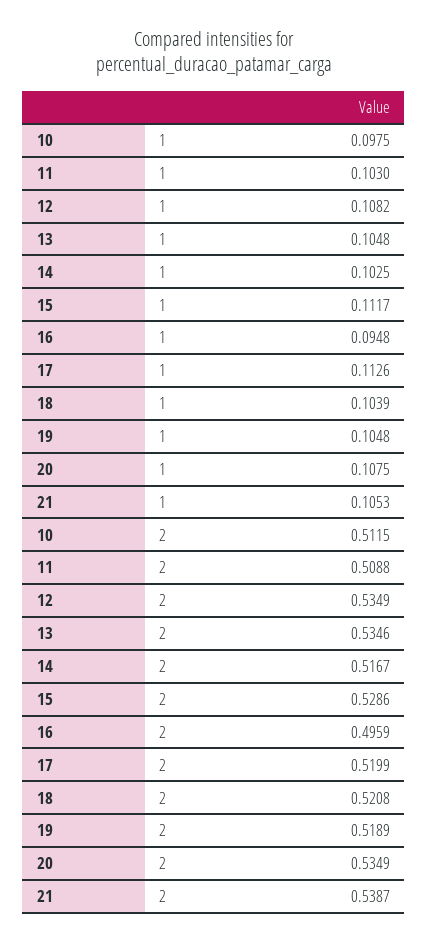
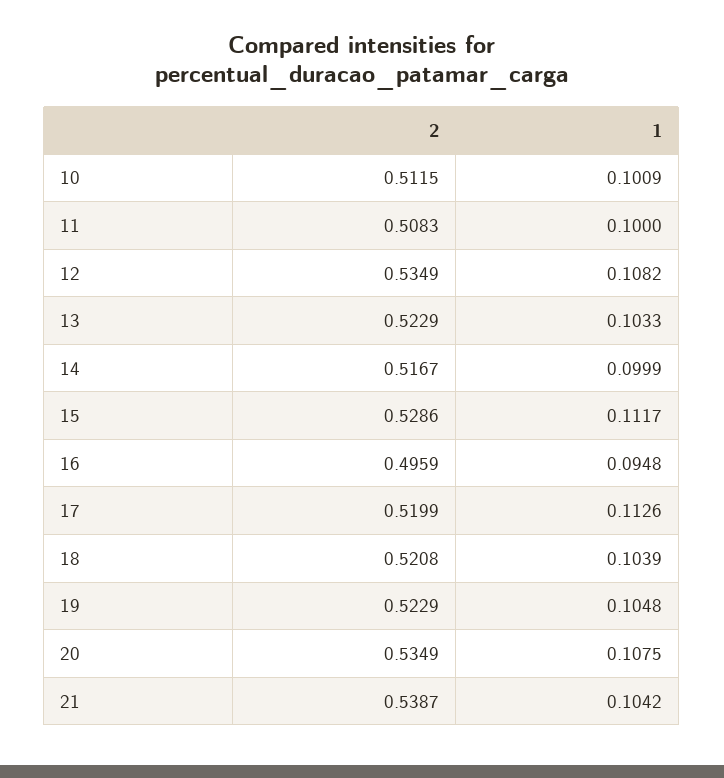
10, 1: 0.0975 -> 0.1009
11, 1: 0.103 -> 0.1
13, 1: 0.1048 -> 0.1033
14, 1: 0.1025 -> 0.0999
21, 1: 0.1053 -> 0.1042
11, 2: 0.5088 -> 0.5083
13, 2: 0.5346 -> 0.5229
19, 2: 0.5189 -> 0.5229

